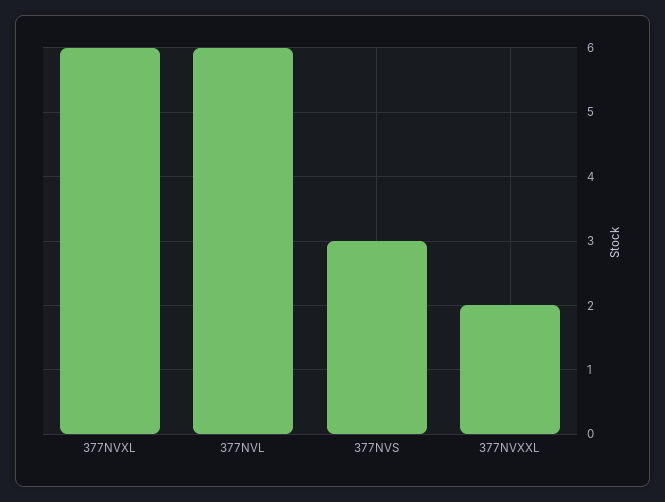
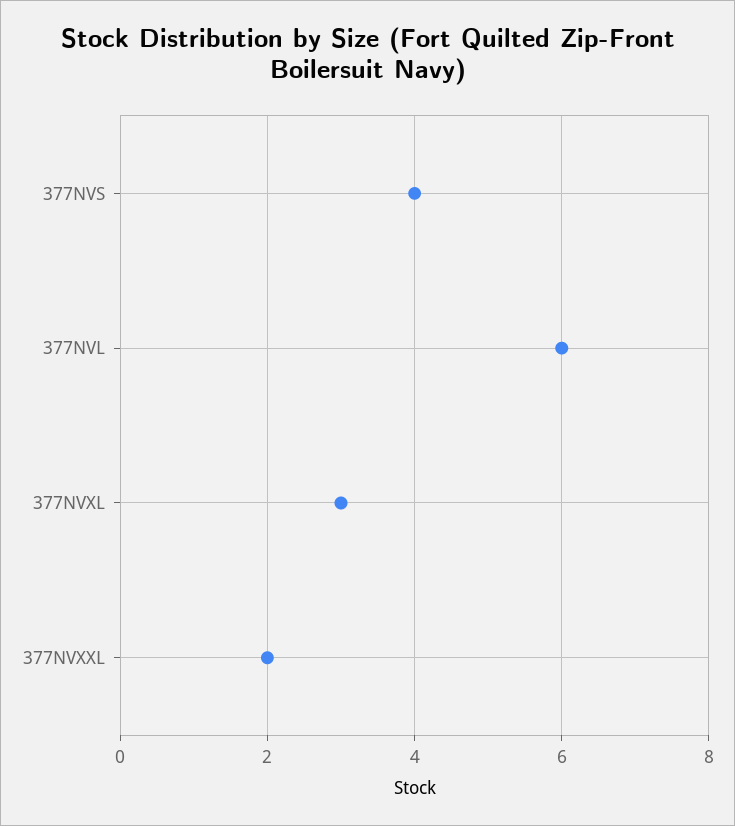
377NVXL: 6 -> 3
377NVS: 3 -> 4

